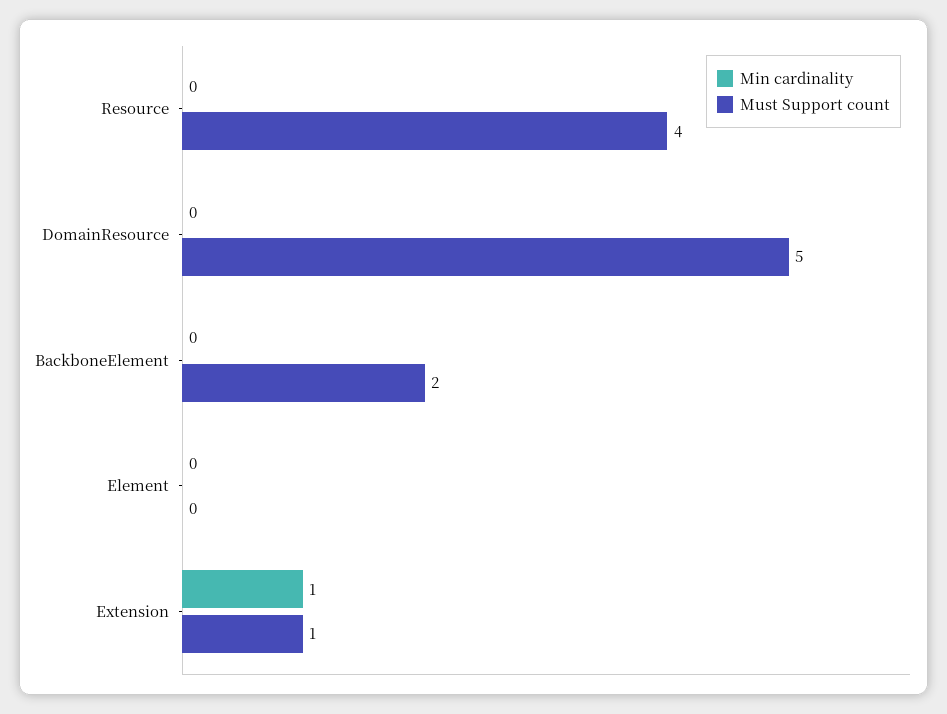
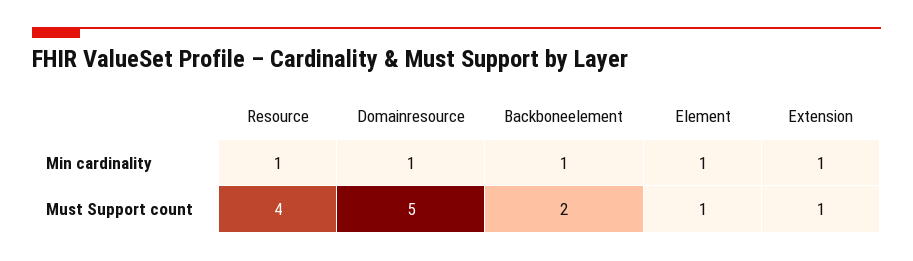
Min cardinality, Resource: 0 -> 1
Min cardinality, DomainResource: 0 -> 1
Min cardinality, BackboneElement: 0 -> 1
Min cardinality, Element: 0 -> 1
Must Support count, Element: 0 -> 1

